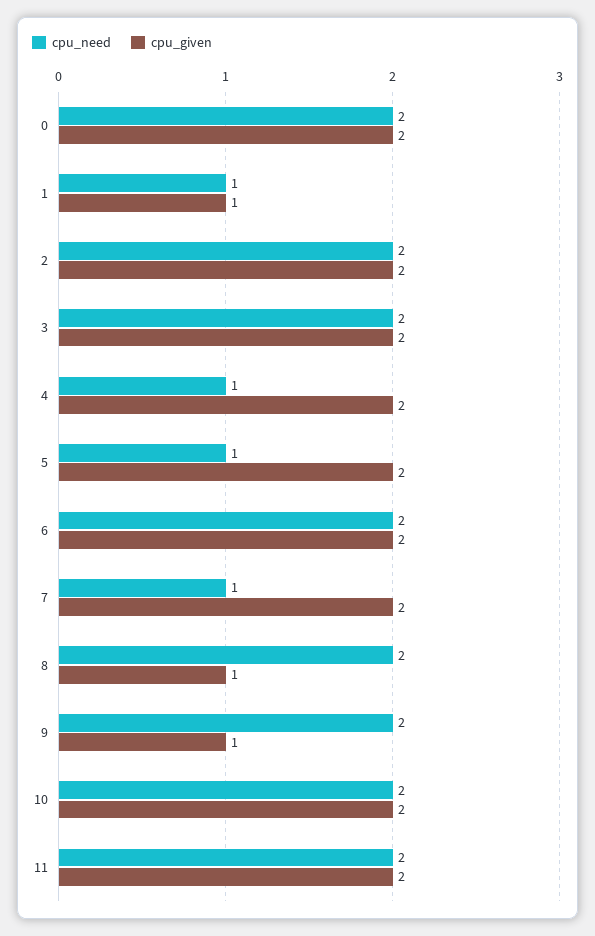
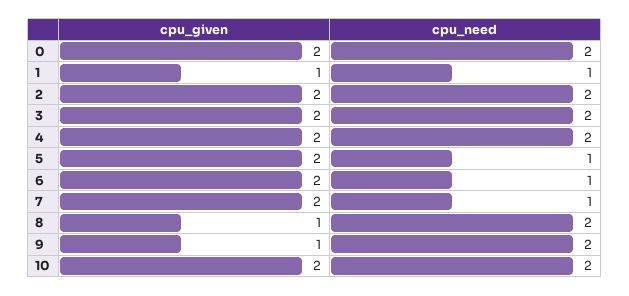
cpu_need, 4: 1 -> 2
cpu_need, 6: 2 -> 1
cpu_need, 11: 2 -> none
cpu_given, 11: 2 -> none

